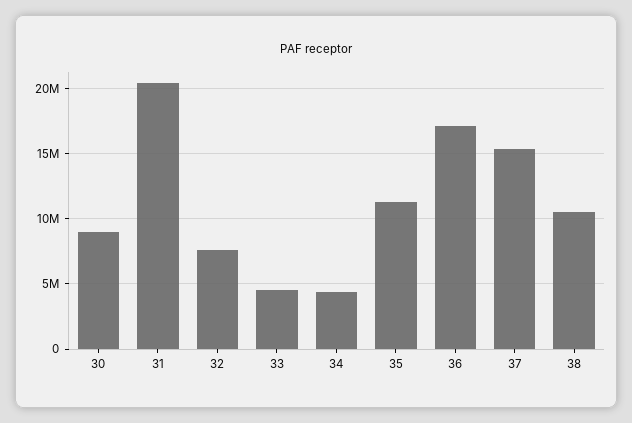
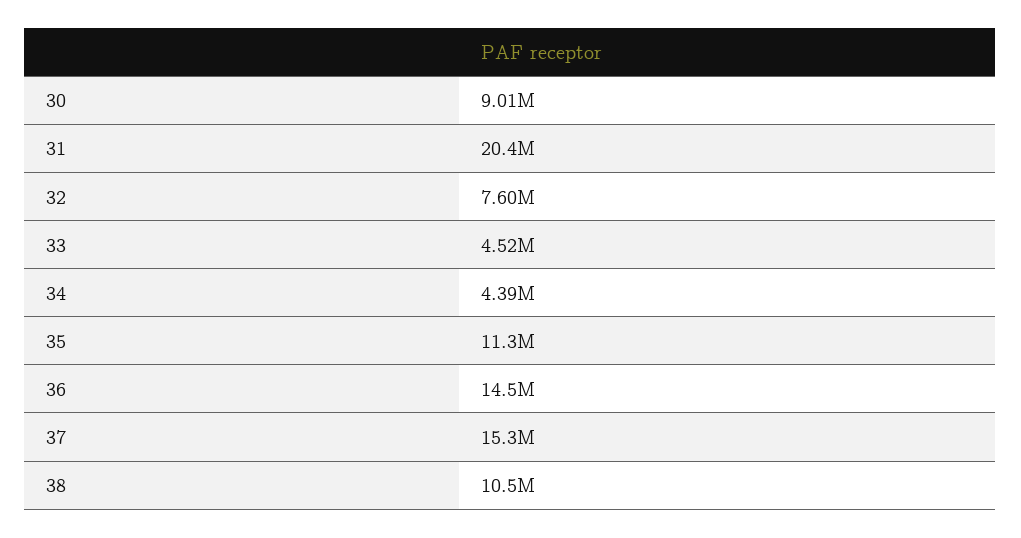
36: 17000000 -> 14500000

